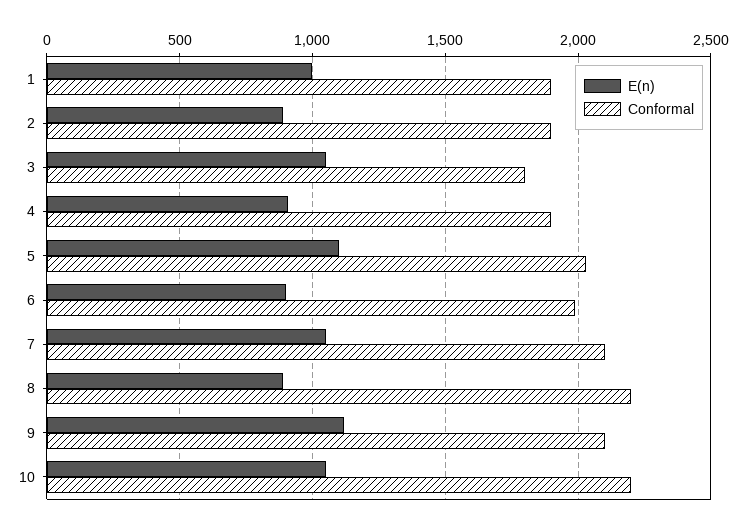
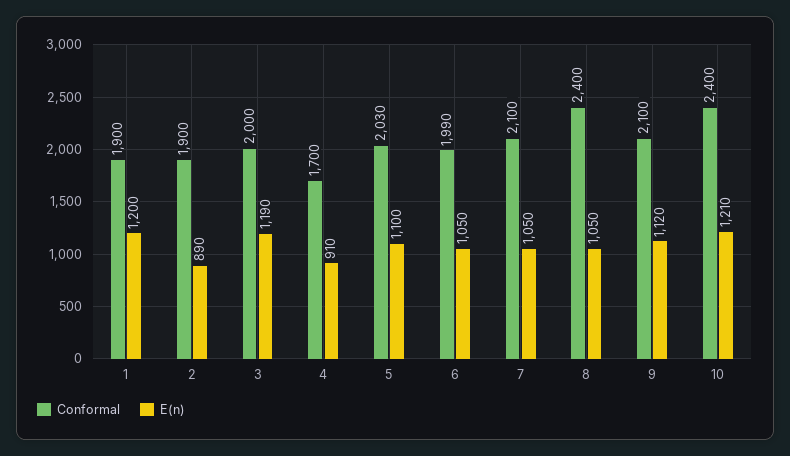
E(n), 1: 1000 -> 1200
E(n), 3: 1050 -> 1190
Conformal, 3: 1800 -> 2000
Conformal, 4: 1900 -> 1700
E(n), 6: 900 -> 1050
E(n), 8: 900 -> 1050
Conformal, 8: 2200 -> 2400
E(n), 10: 1050 -> 1210
Conformal, 10: 2200 -> 2400

